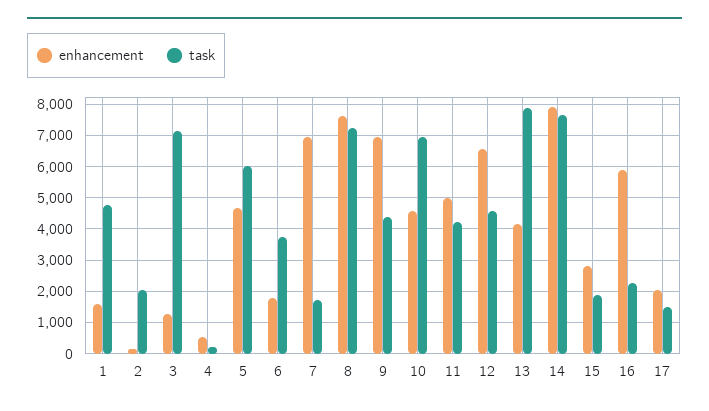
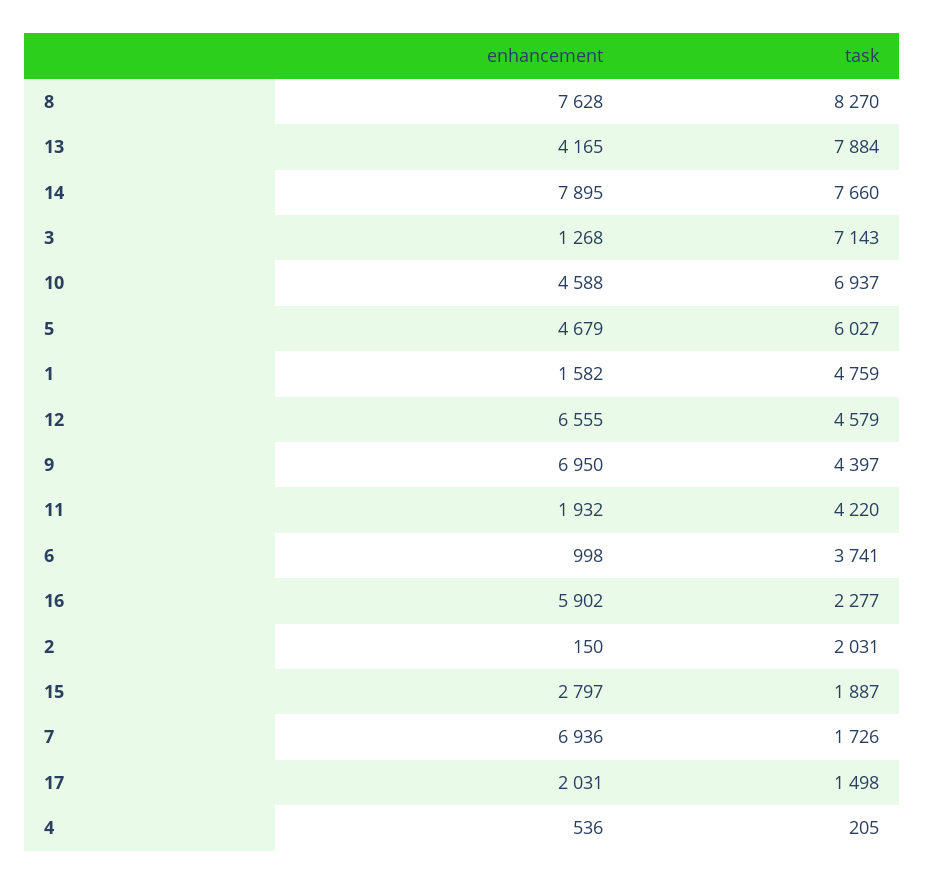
enhancement, 6: 1800 -> 998
task, 8: 7200 -> 8270
enhancement, 11: 5000 -> 1932

